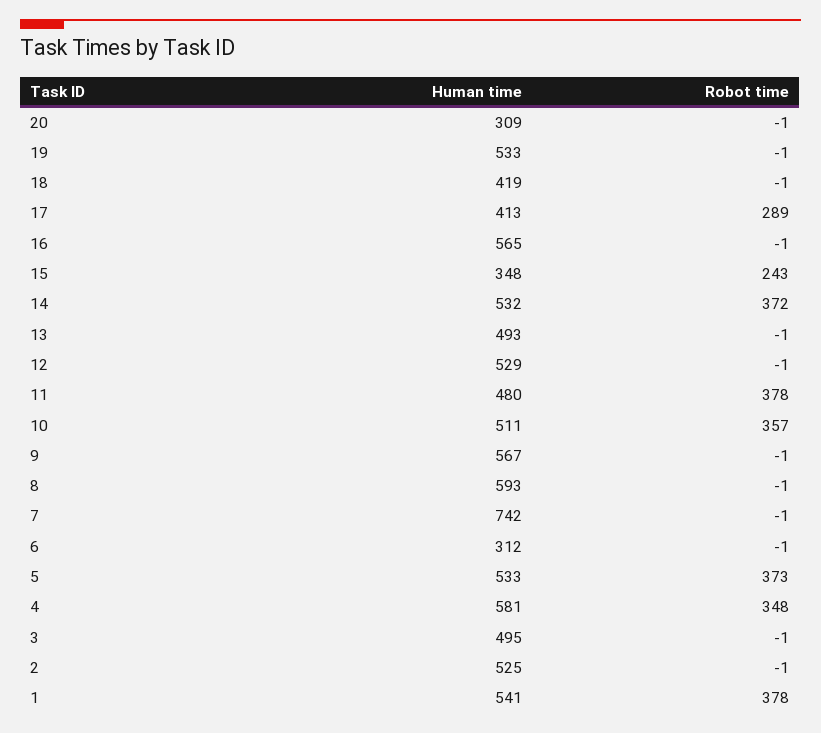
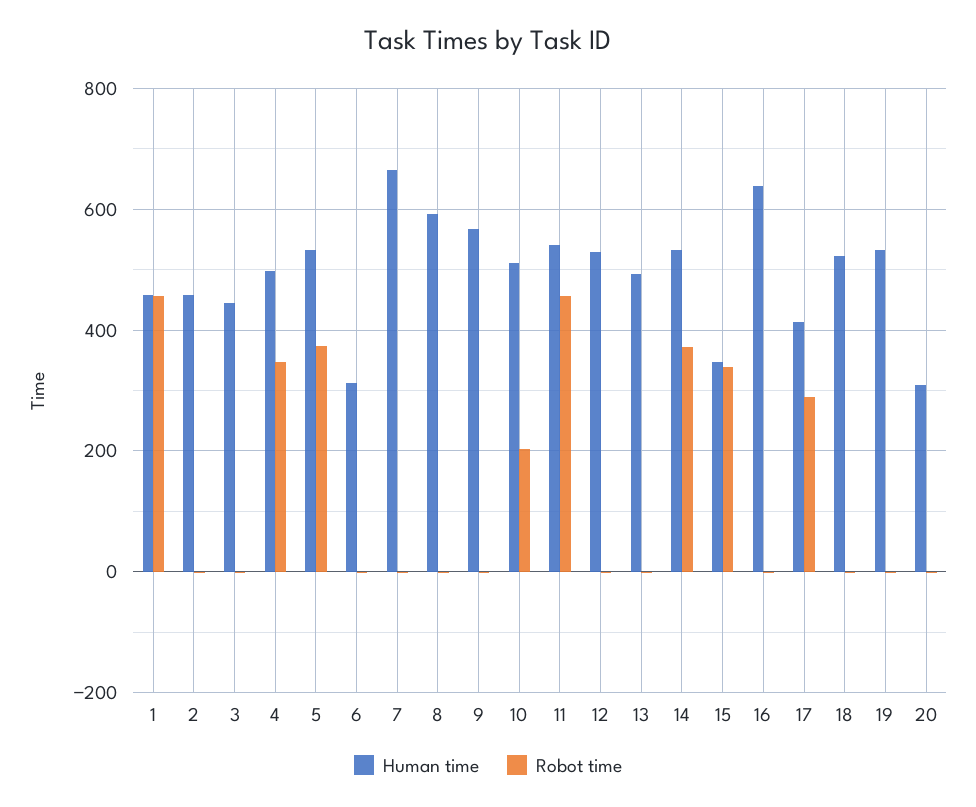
Human time, 18: 419 -> 520
Human time, 16: 565 -> 640
Robot time, 15: 243 -> 340
Human time, 11: 480 -> 540
Robot time, 11: 378 -> 460
Robot time, 10: 357 -> 200
Human time, 7: 742 -> 660
Human time, 4: 581 -> 500
Human time, 3: 495 -> 440
Human time, 2: 525 -> 460
Human time, 1: 541 -> 460
Robot time, 1: 378 -> 460

